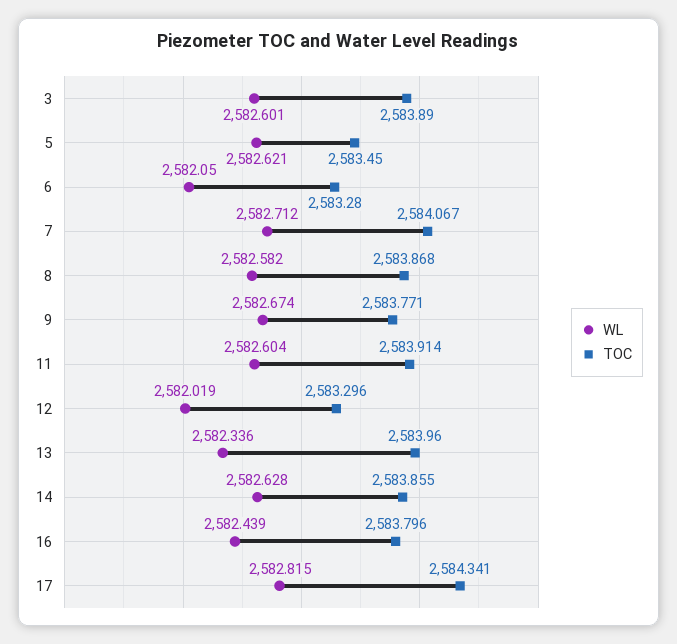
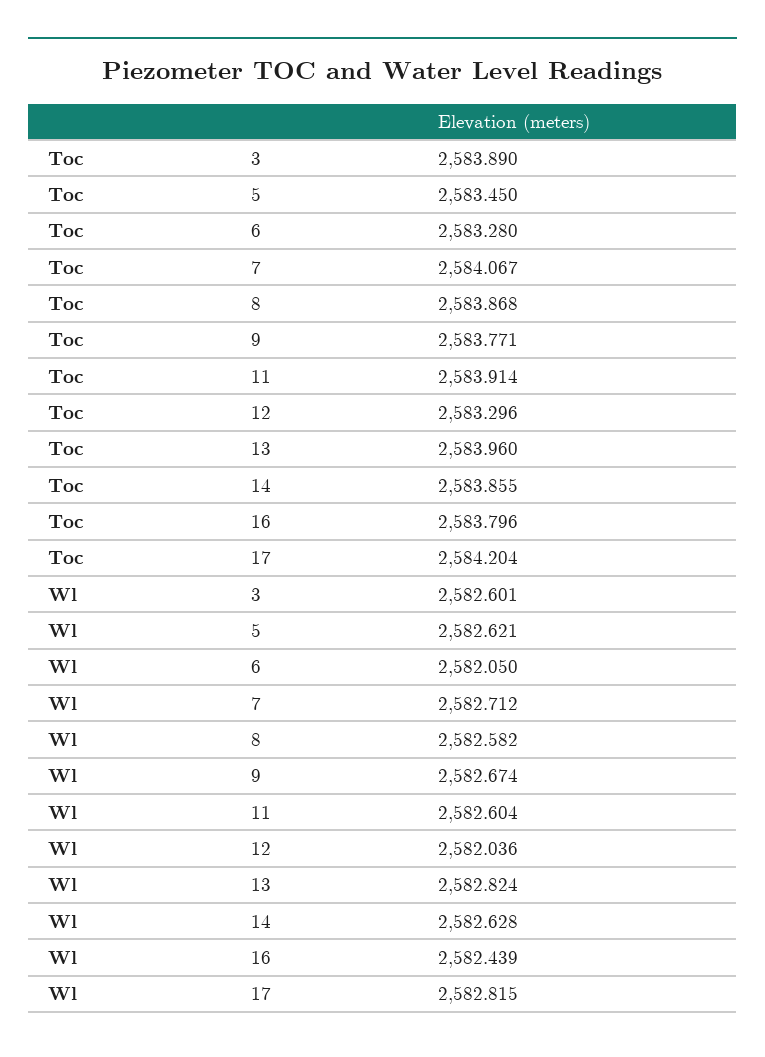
WL, 12: 2582.019 -> 2582.036
WL, 13: 2582.336 -> 2582.824
TOC, 17: 2584.341 -> 2584.204

